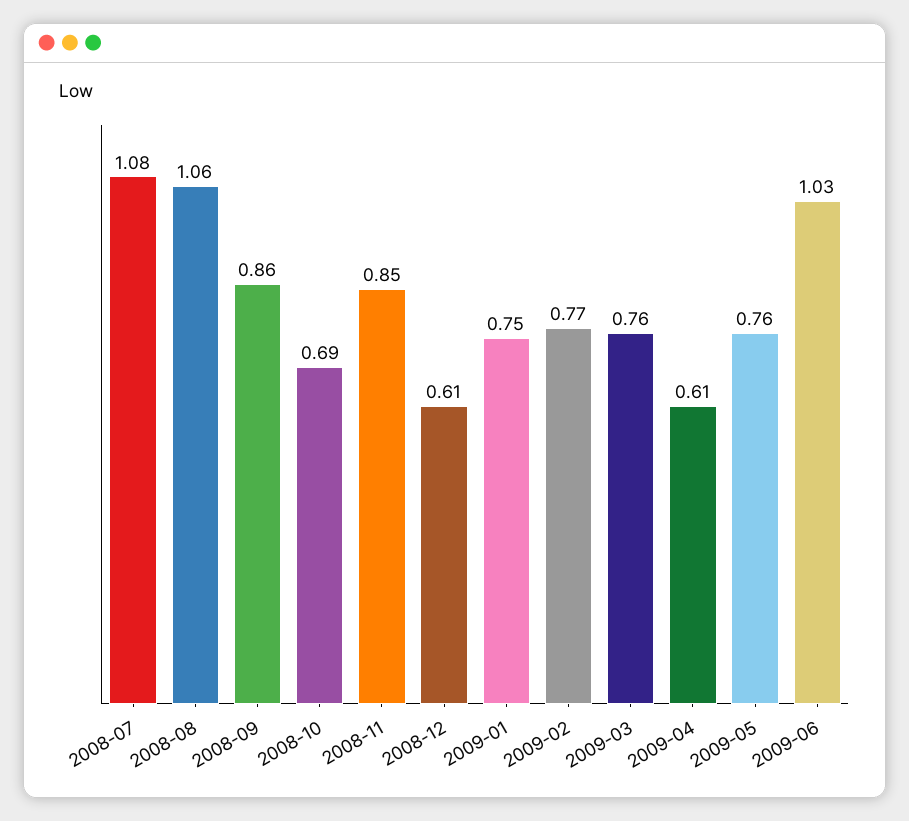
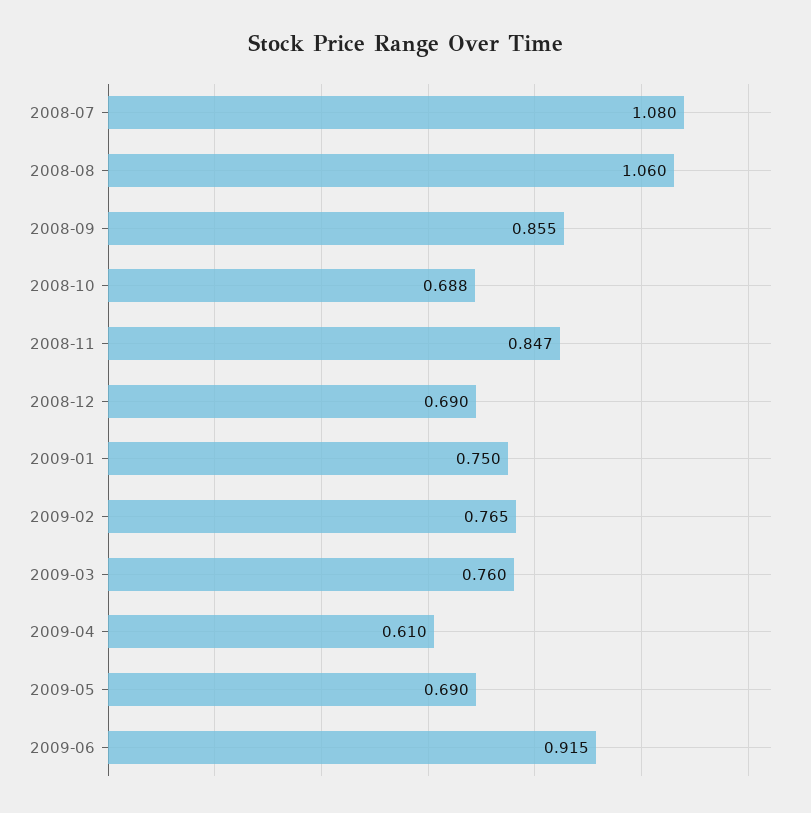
2008-12: 0.61 -> 0.69
2009-05: 0.76 -> 0.69
2009-06: 1.03 -> 0.915

